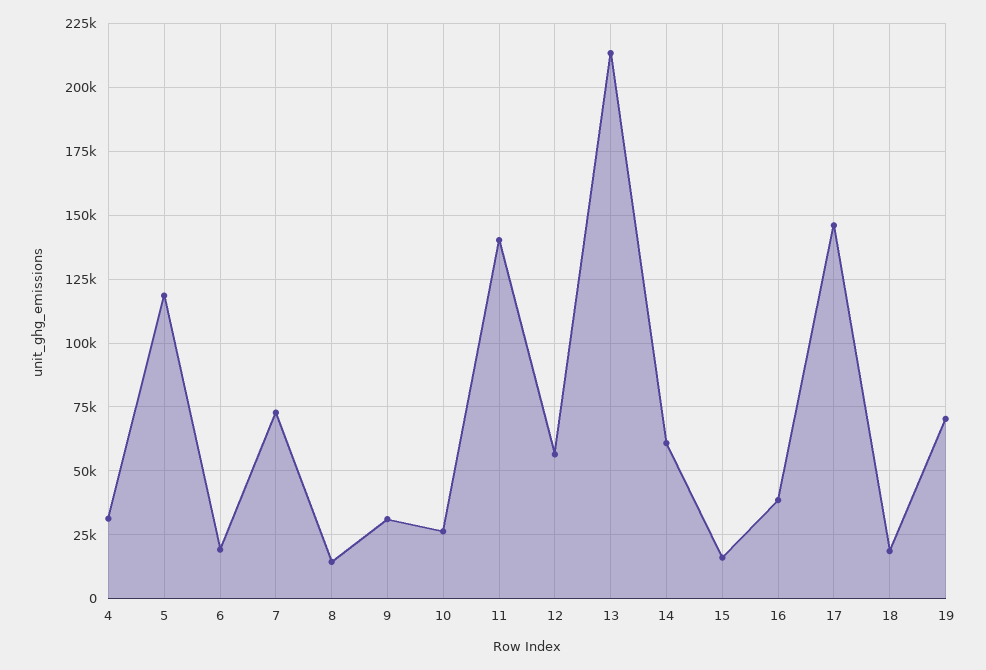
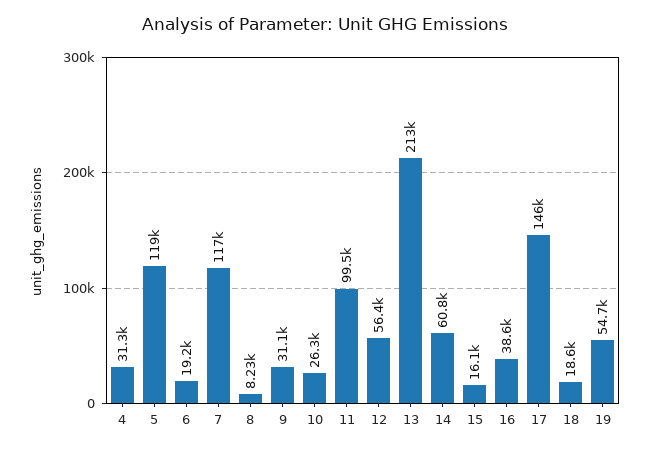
7: 72500 -> 117000
8: 15000 -> 8230
11: 140000 -> 99500
19: 70000 -> 54700

